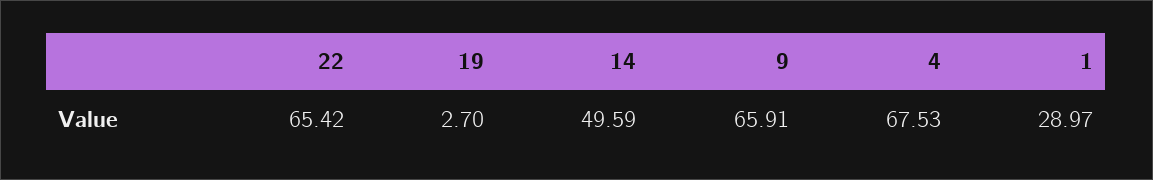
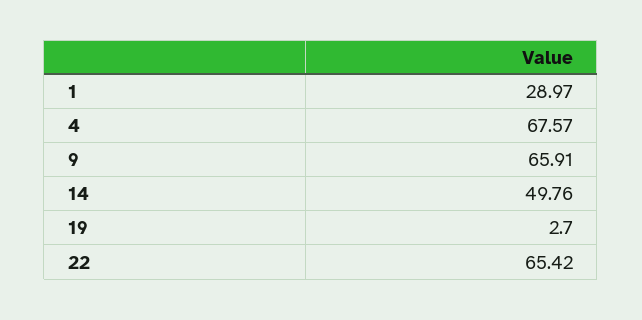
14: 49.59 -> 49.76
4: 67.53 -> 67.57

